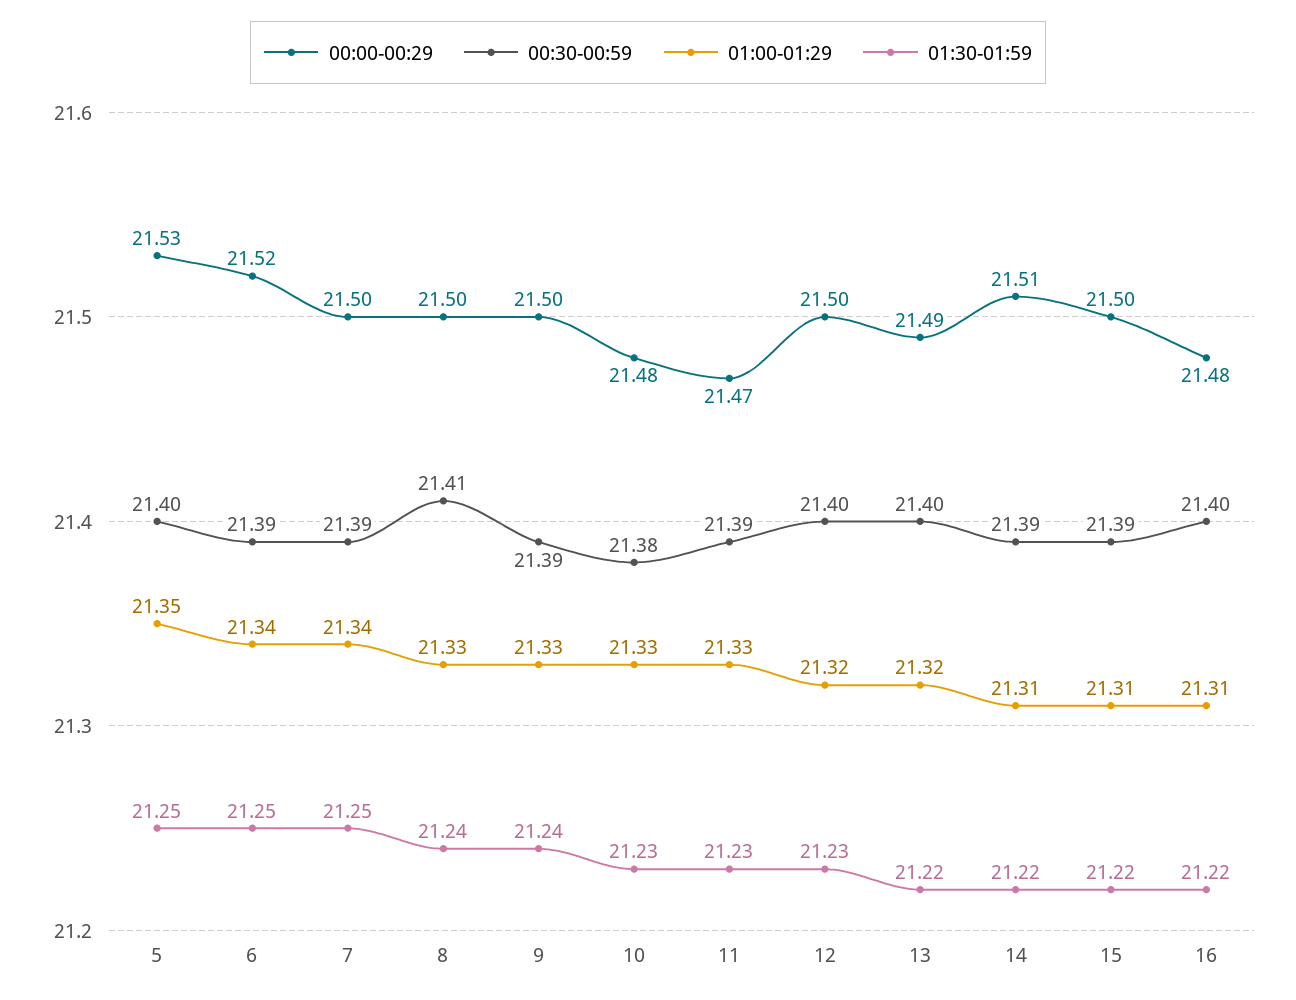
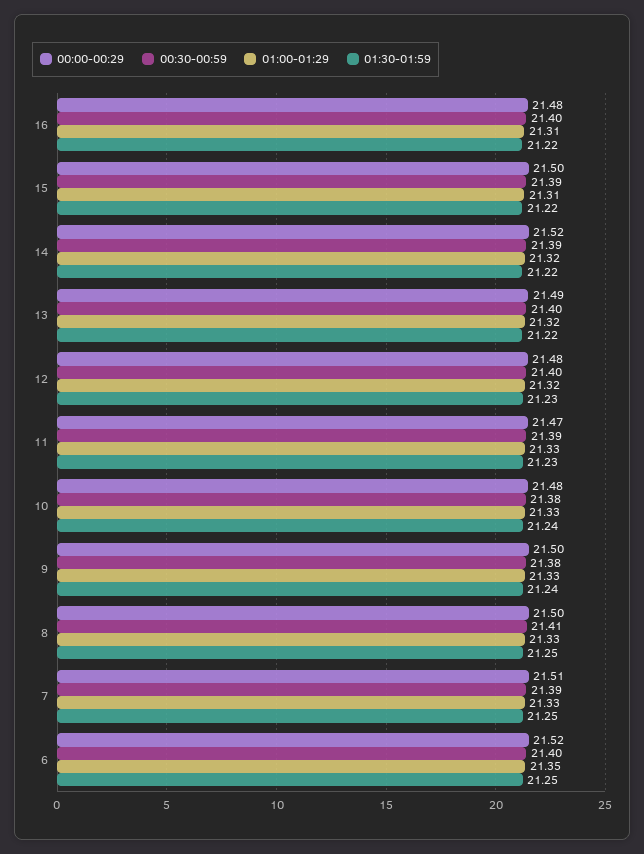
00:00-00:29, 5: 21.53 -> none
00:30-00:59, 5: 21.4 -> none
01:00-01:29, 5: 21.35 -> none
01:30-01:59, 5: 21.25 -> none
00:30-00:59, 6: 21.39 -> 21.4
01:00-01:29, 6: 21.34 -> 21.35
00:00-00:29, 7: 21.5 -> 21.51
01:00-01:29, 7: 21.34 -> 21.33
01:30-01:59, 8: 21.24 -> 21.25
00:30-00:59, 9: 21.39 -> 21.38
01:30-01:59, 10: 21.23 -> 21.24
00:00-00:29, 12: 21.5 -> 21.48
00:00-00:29, 14: 21.51 -> 21.52
01:00-01:29, 14: 21.31 -> 21.32

